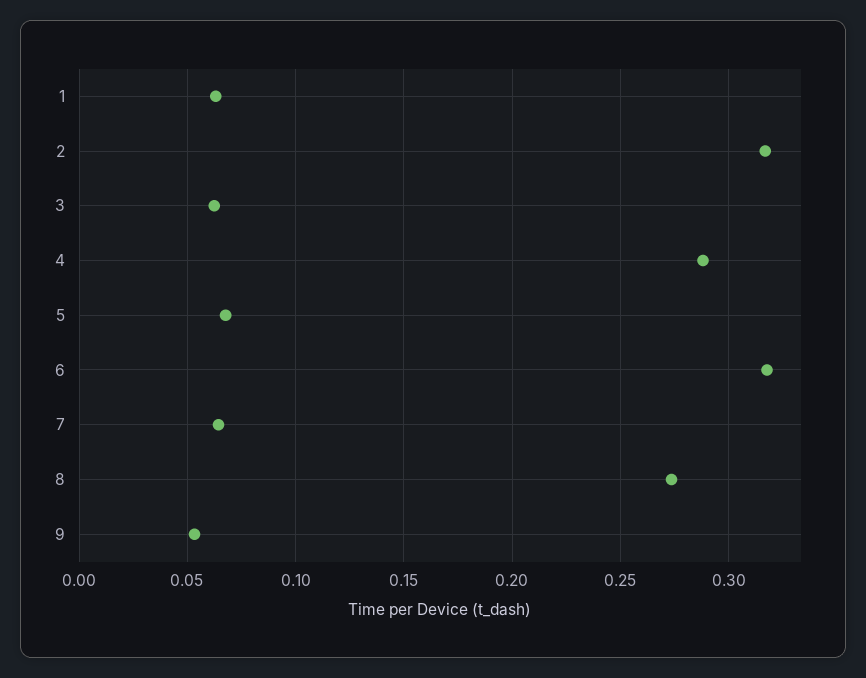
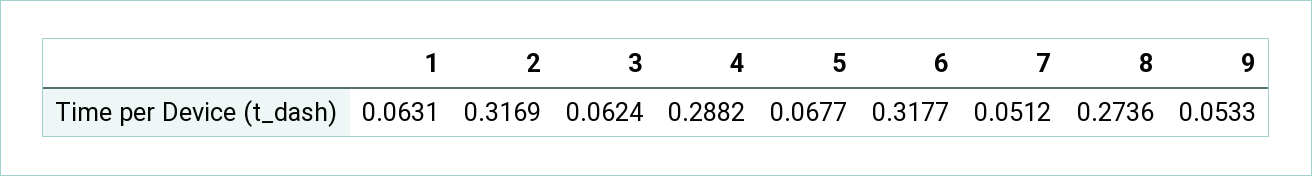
7: 0.065 -> 0.0512

